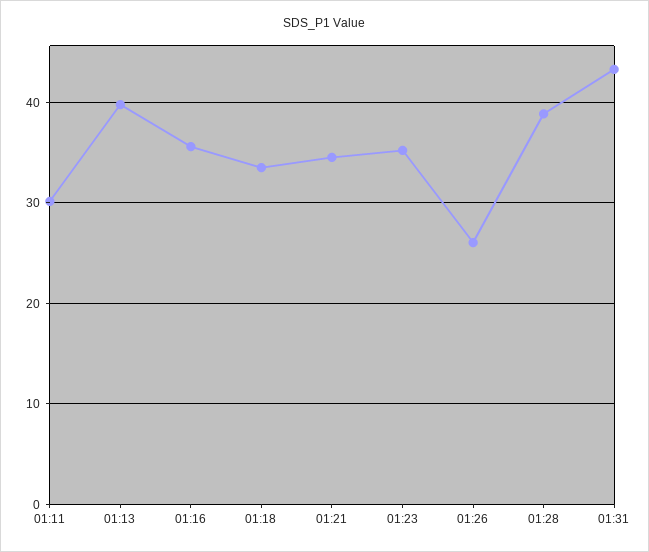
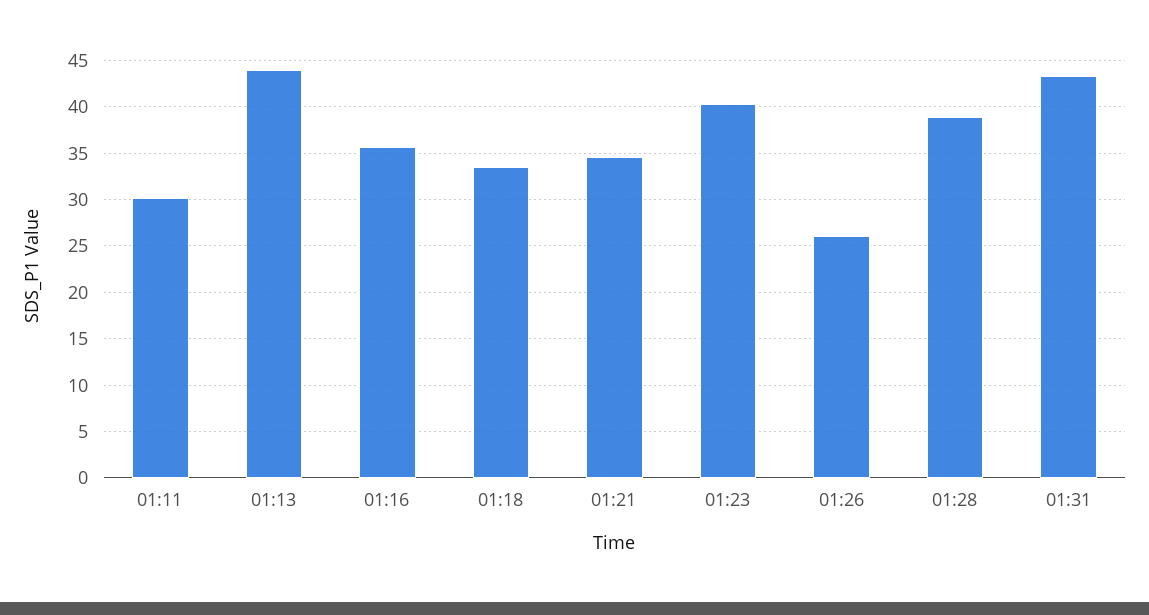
01:13: 40 -> 44
01:23: 35 -> 40

